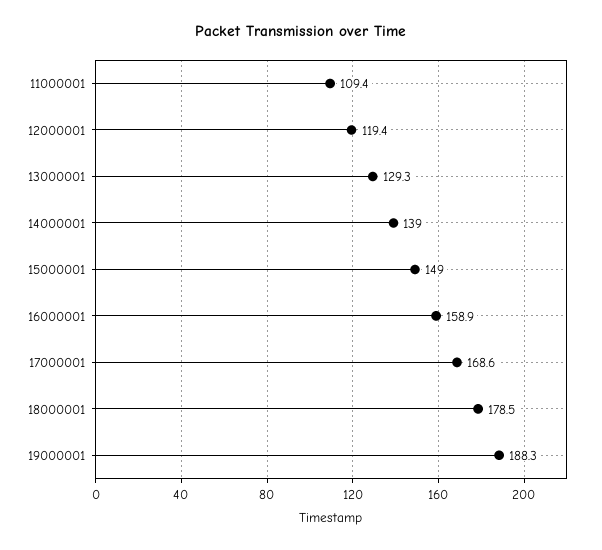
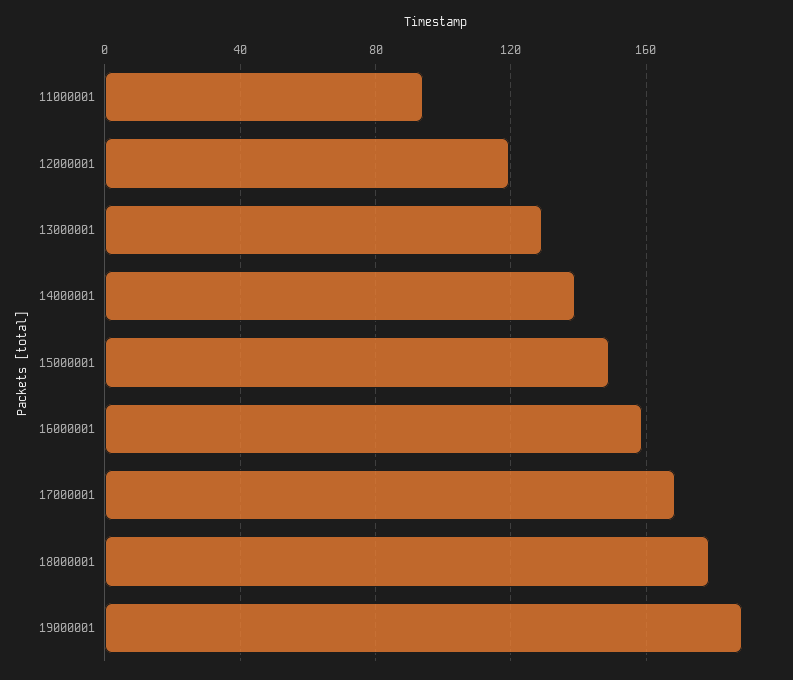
11000001: 109.4 -> 95

